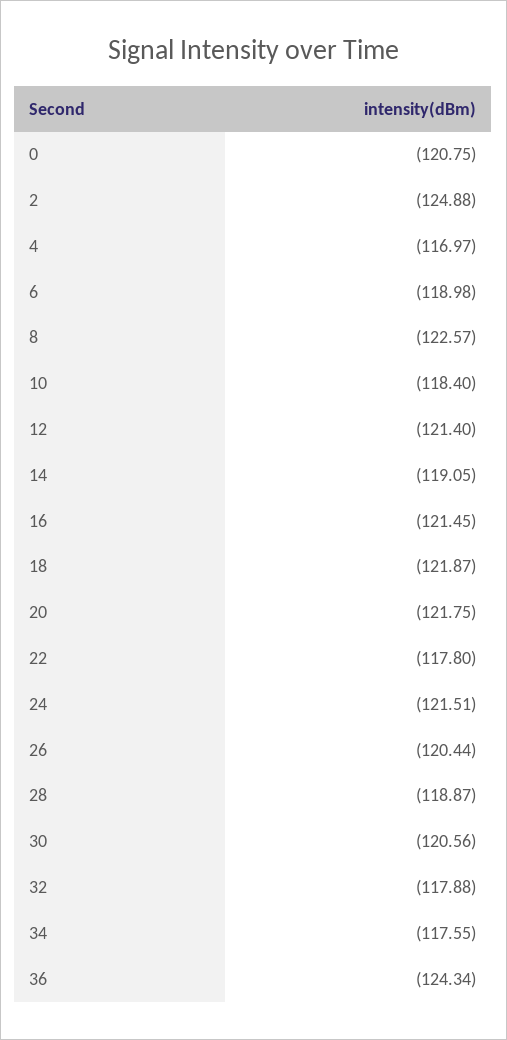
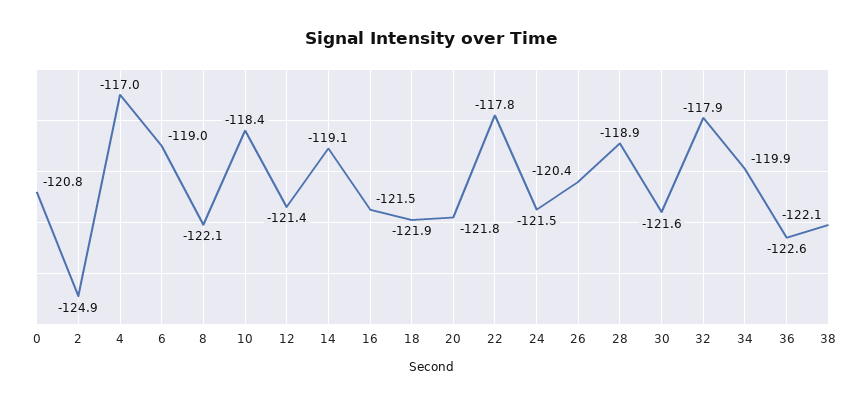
8: -122.57 -> -122.1
30: -120.56 -> -121.6
34: -117.55 -> -119.9
36: -124.34 -> -122.6
38: none -> -122.1

